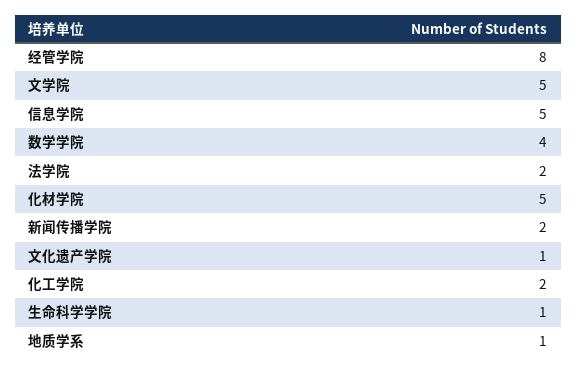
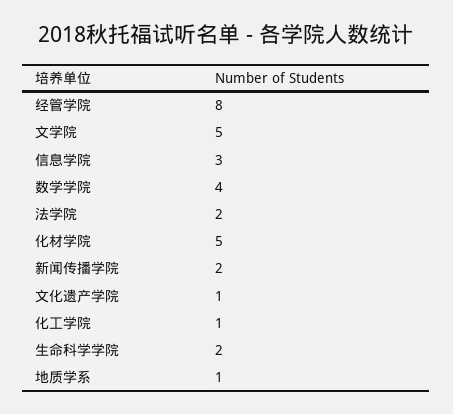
信息学院: 5 -> 3
化工学院: 2 -> 1
生命科学学院: 1 -> 2

